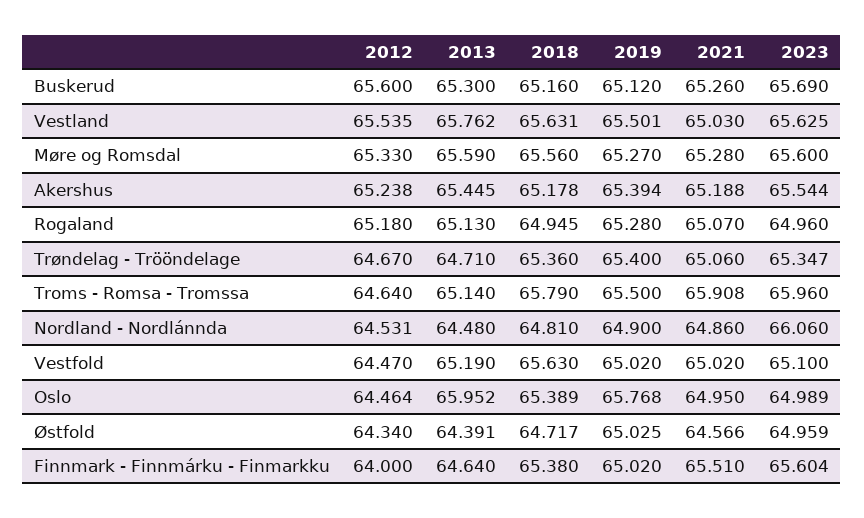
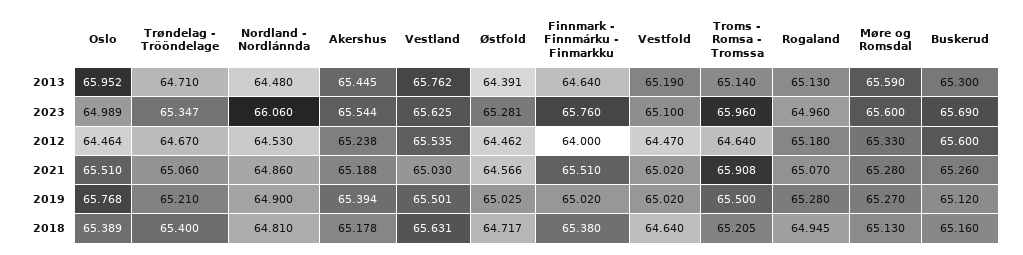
2018, Møre og Romsdal: 65.56 -> 65.13
2018, Trøndelag - Trööndelage: 65.36 -> 65.4
2019, Trøndelag - Trööndelage: 65.4 -> 65.21
2018, Troms - Romsa - Tromssa: 65.79 -> 65.205
2012, Nordland - Nordlánnda: 64.531 -> 64.53
2018, Vestfold: 65.63 -> 64.64
2021, Oslo: 64.95 -> 65.51
2012, Østfold: 64.34 -> 64.462
2023, Østfold: 64.959 -> 65.281
2023, Finnmark - Finnmárku - Finmarkku: 65.604 -> 65.76

